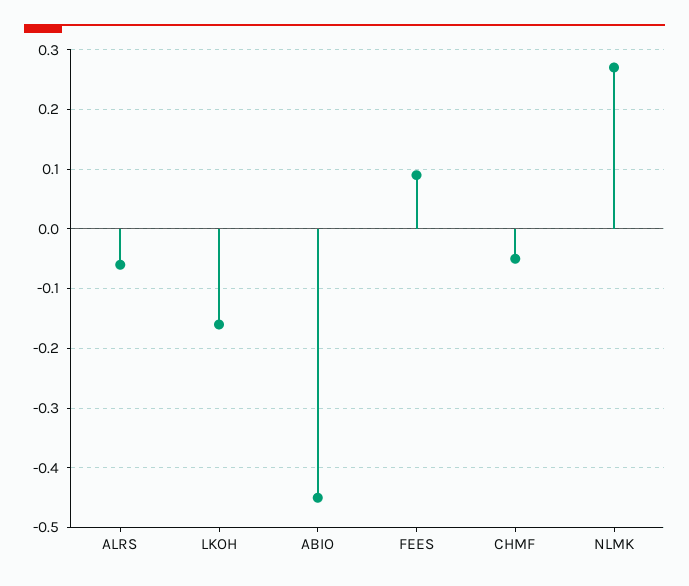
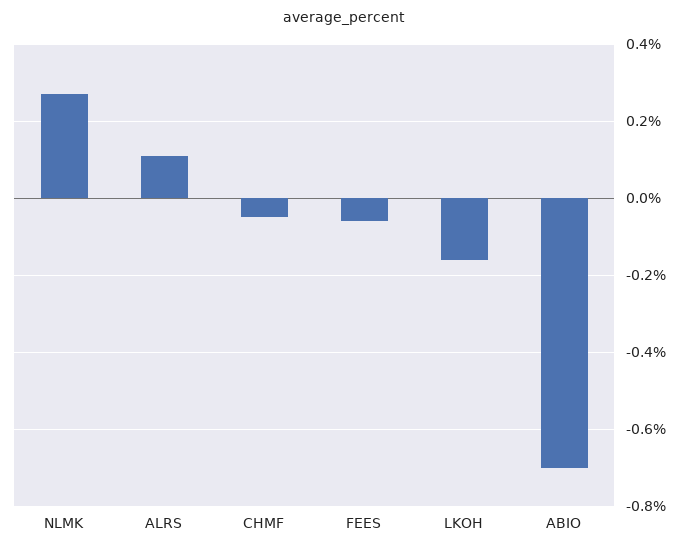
ALRS: -0.05 -> 0.1
ABIO: -0.45 -> -0.7
FEES: 0.1 -> -0.05

